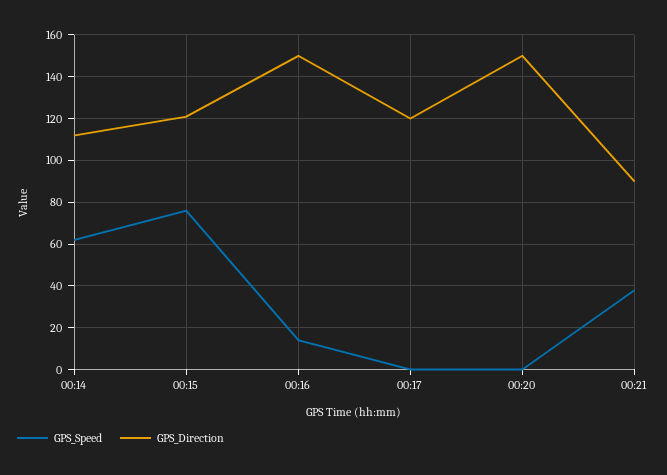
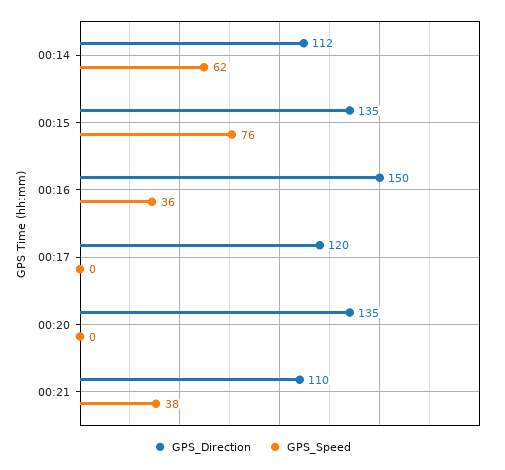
GPS_Direction, 00:15: 120 -> 135
GPS_Speed, 00:16: 15 -> 36
GPS_Direction, 00:20: 150 -> 135
GPS_Direction, 00:21: 90 -> 110

